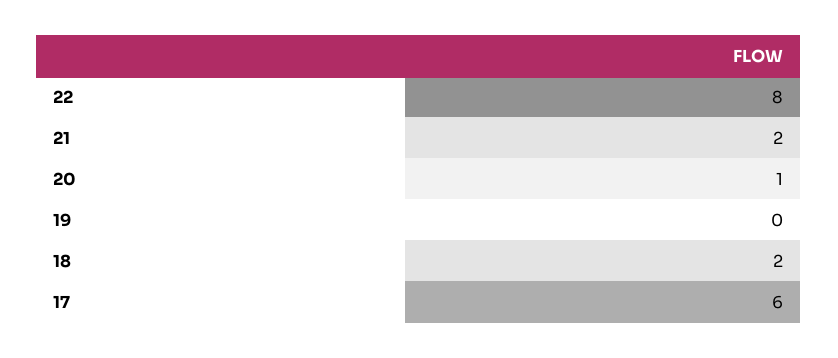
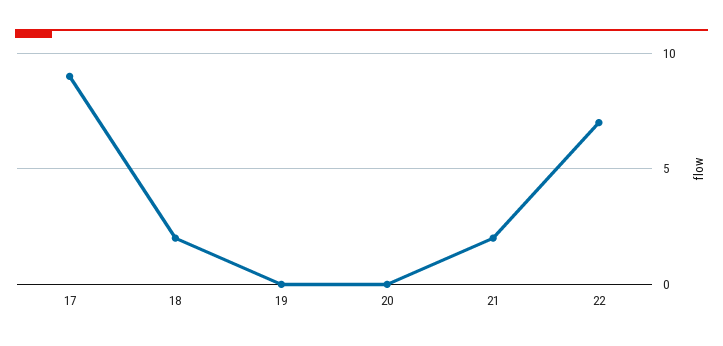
22: 8 -> 7
20: 1 -> 0
17: 6 -> 9

